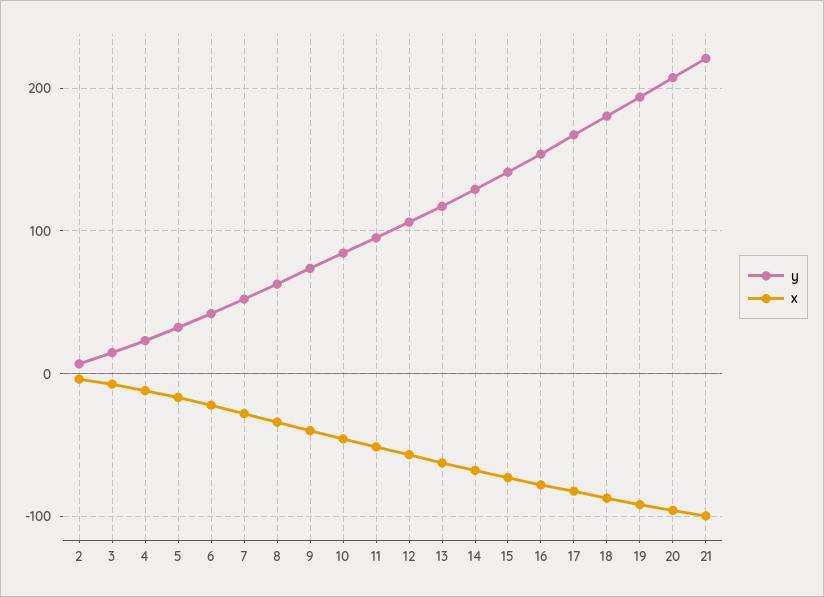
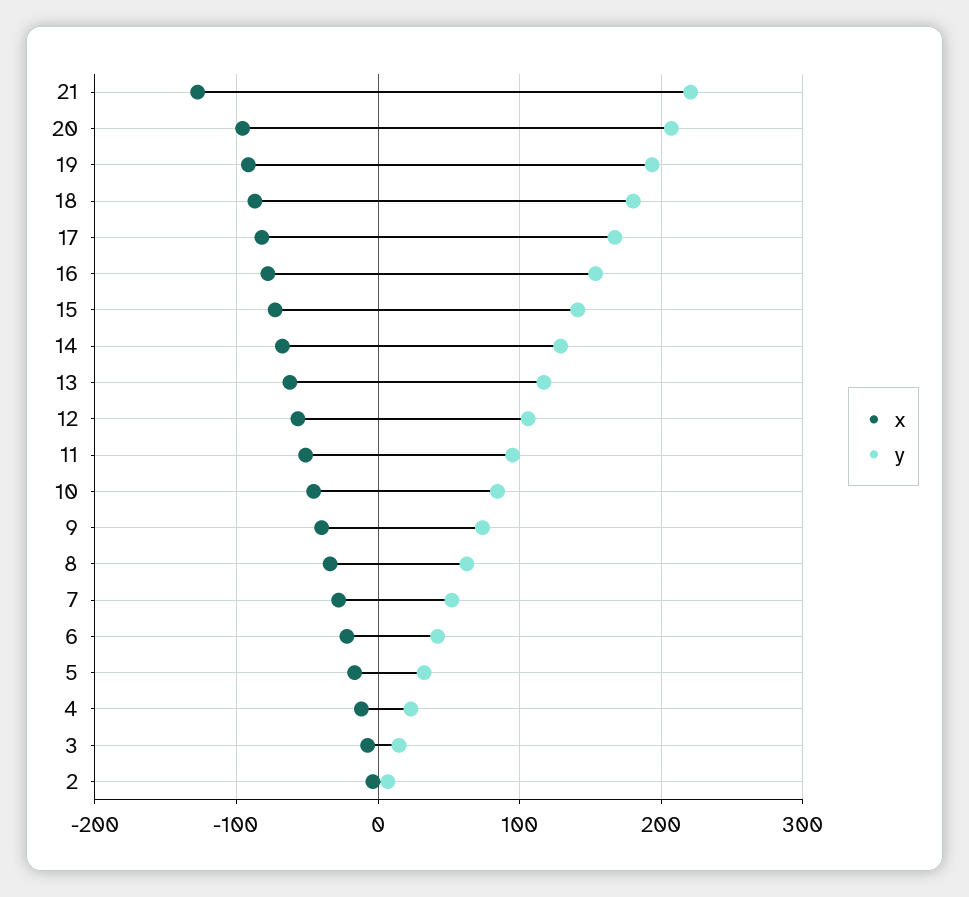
x, 21: -100 -> -130

